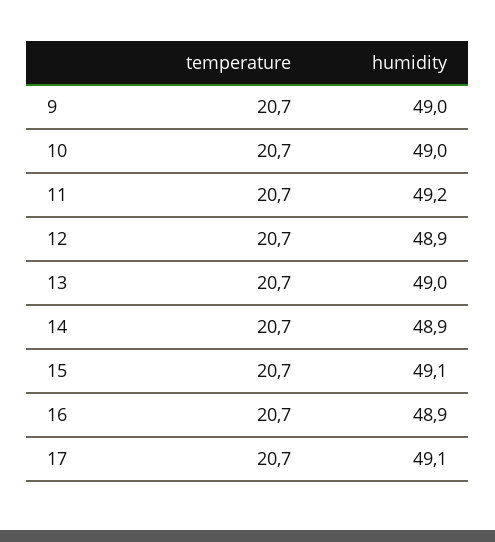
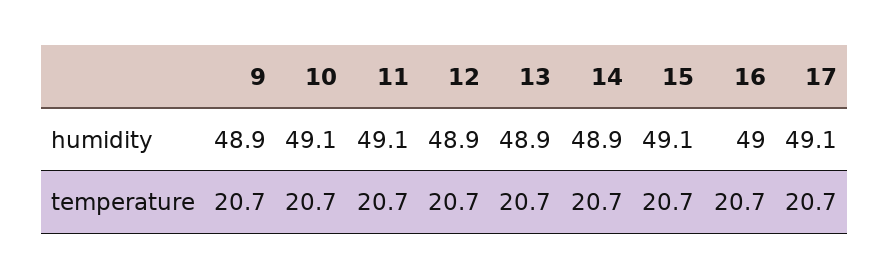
humidity, 9: 49 -> 48.9
humidity, 10: 49 -> 49.1
humidity, 11: 49.2 -> 49.1
humidity, 13: 49 -> 48.9
humidity, 16: 48.9 -> 49

